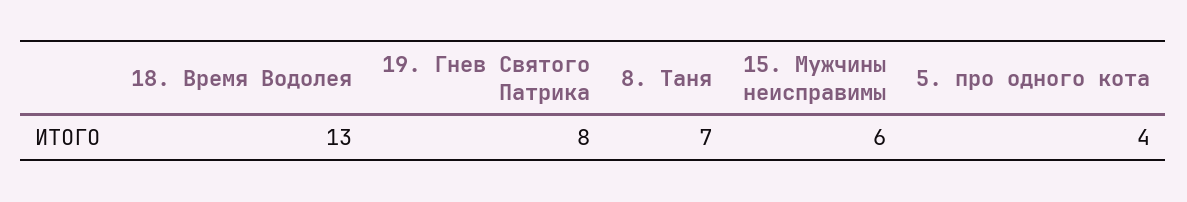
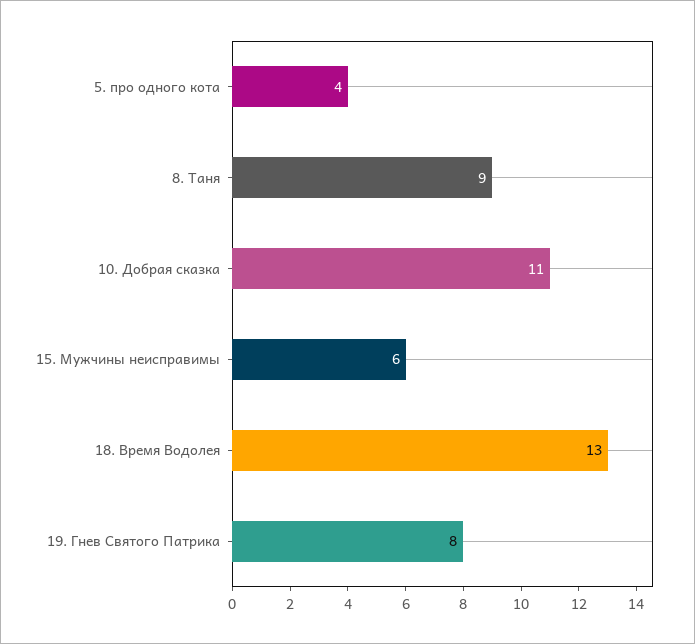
8. Таня: 7 -> 9
10. Добрая сказка: none -> 11

